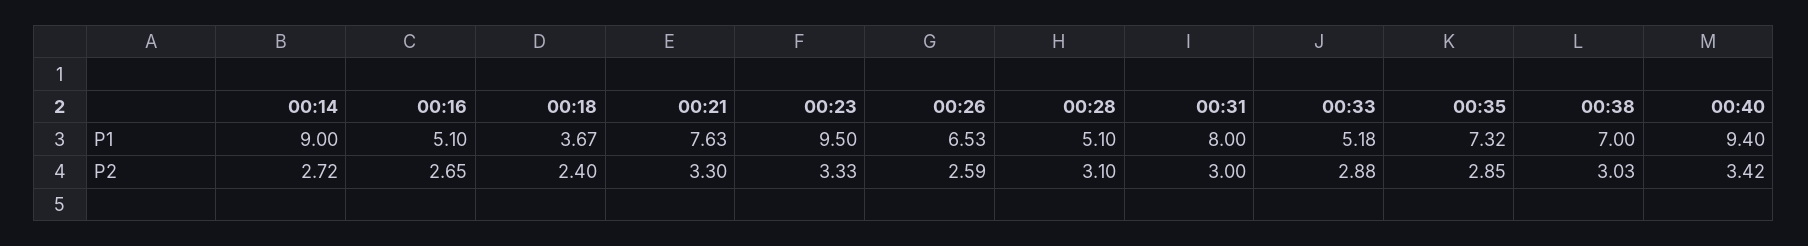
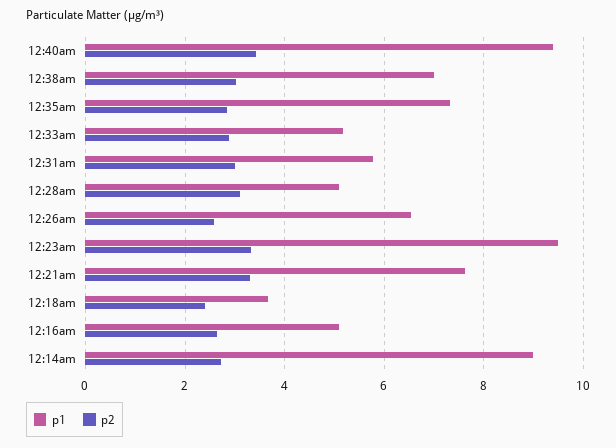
P1, 00:31: 8 -> 5.8

